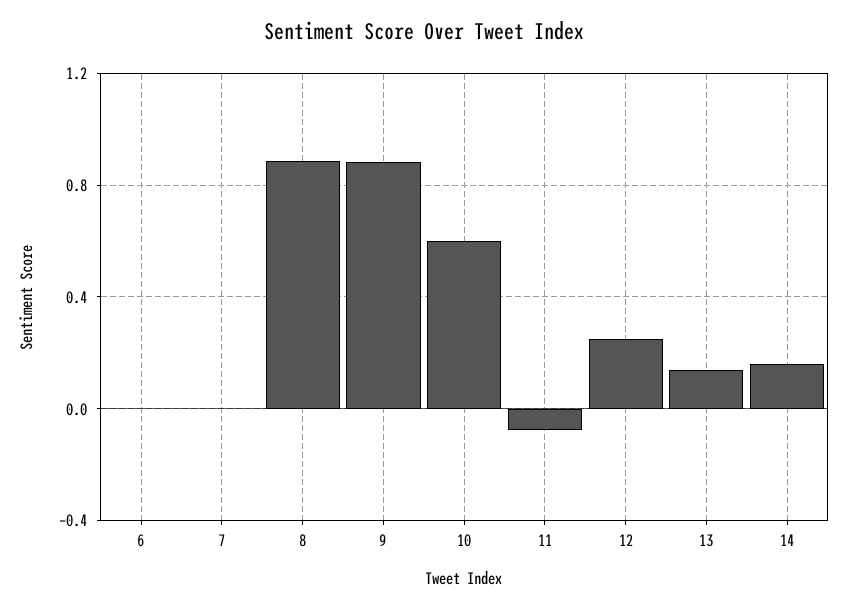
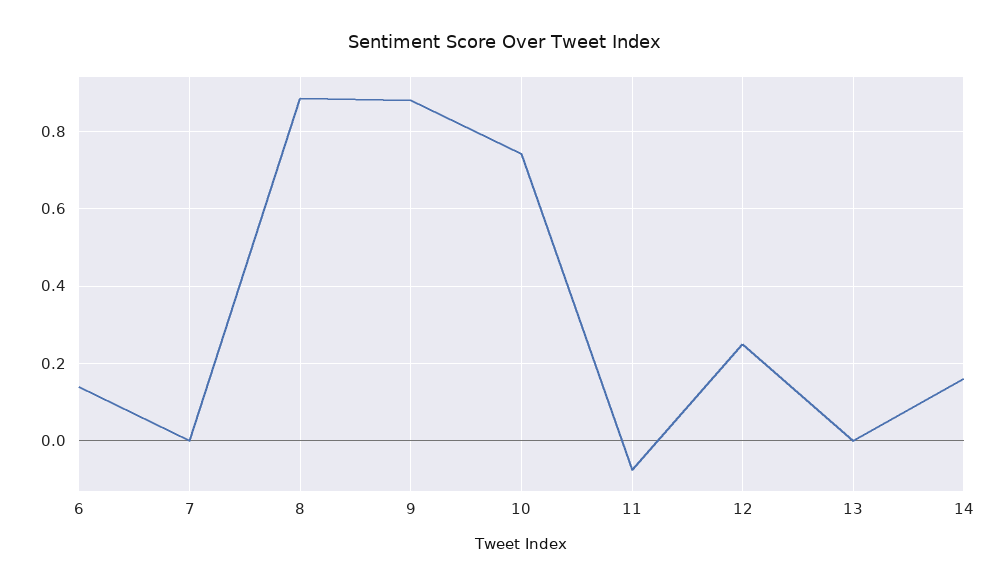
6: 0 -> 0.14
10: 0.6 -> 0.74
13: 0.15 -> 0

